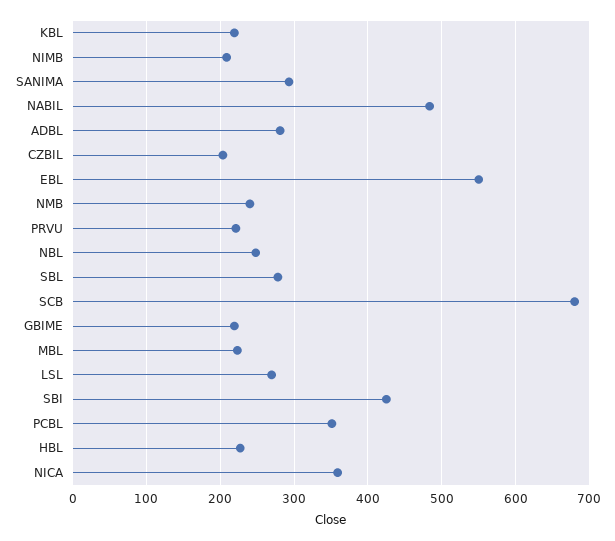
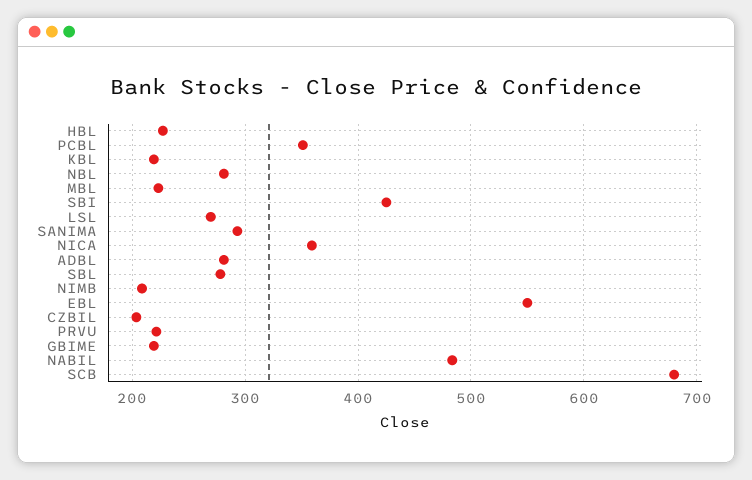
NMB: 240 -> none
NBL: 250 -> 280

